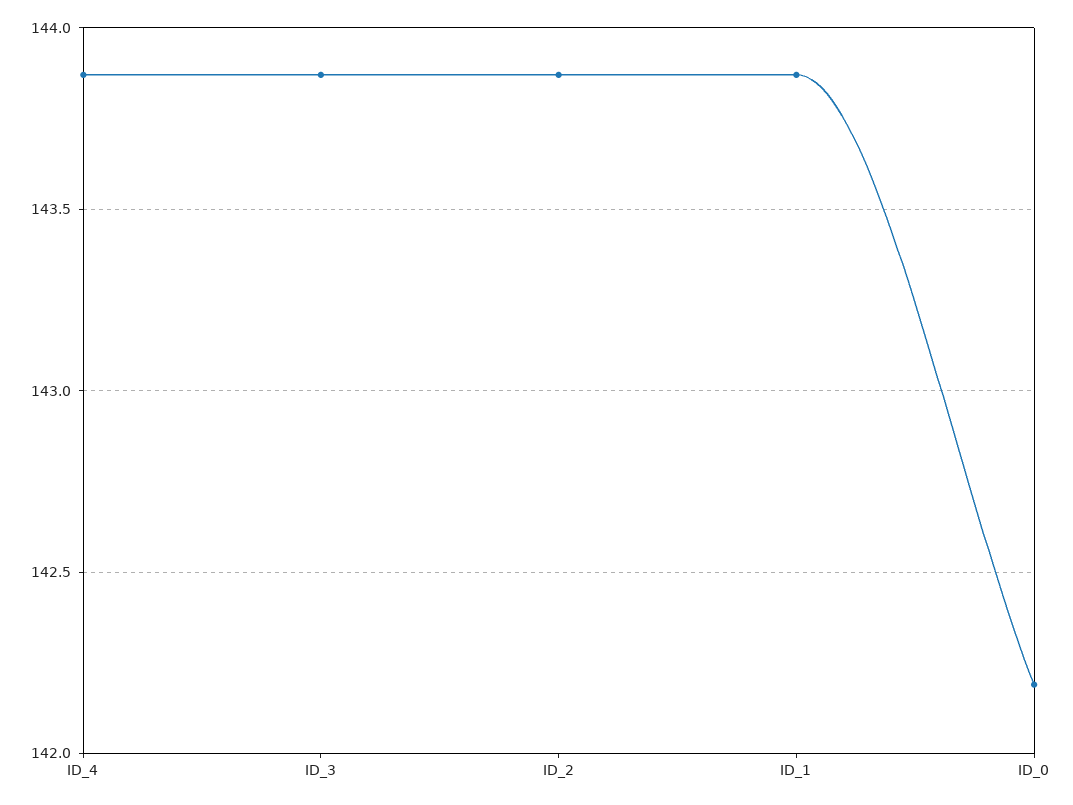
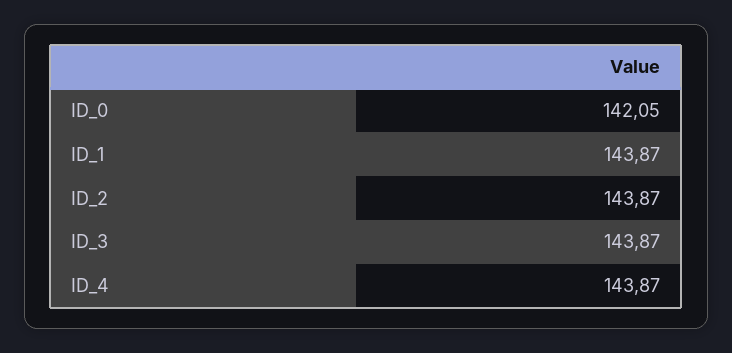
ID_0: 142.2 -> 142.05

